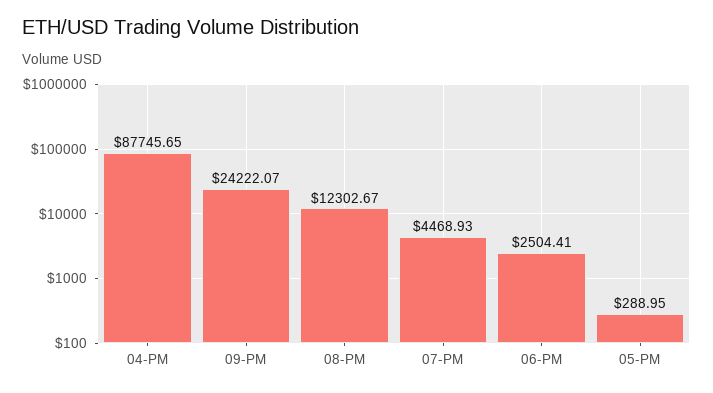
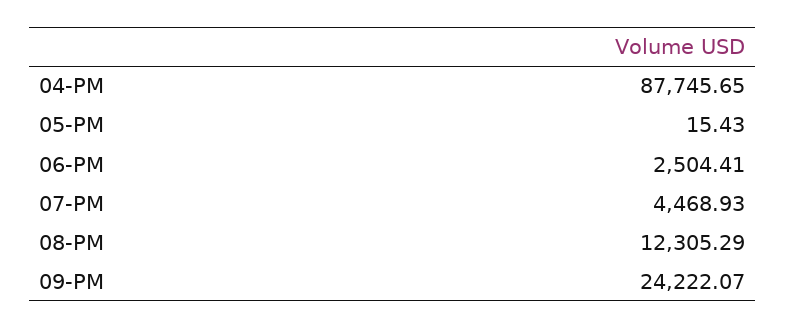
08-PM: 12302.67 -> 12305.29
05-PM: 288.95 -> 15.43

